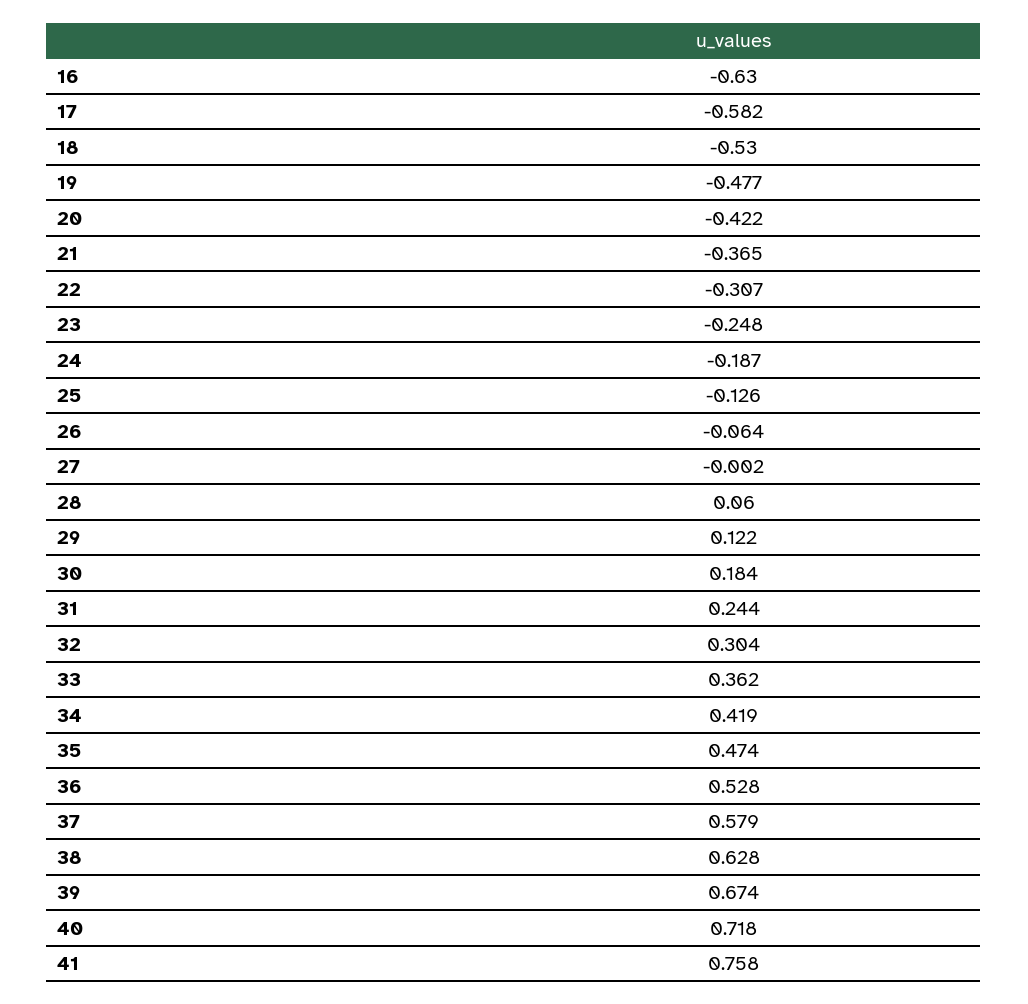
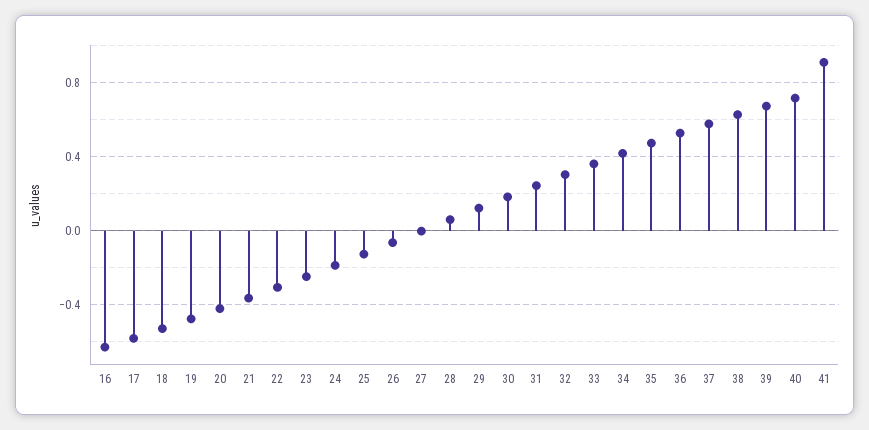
41: 0.758 -> 0.9

